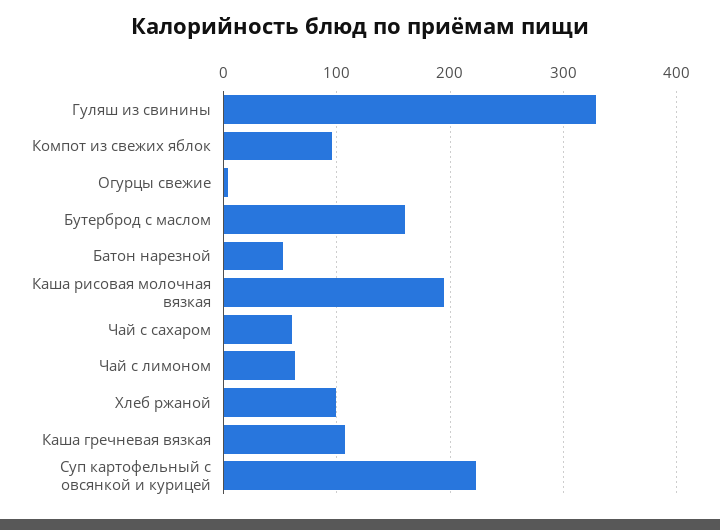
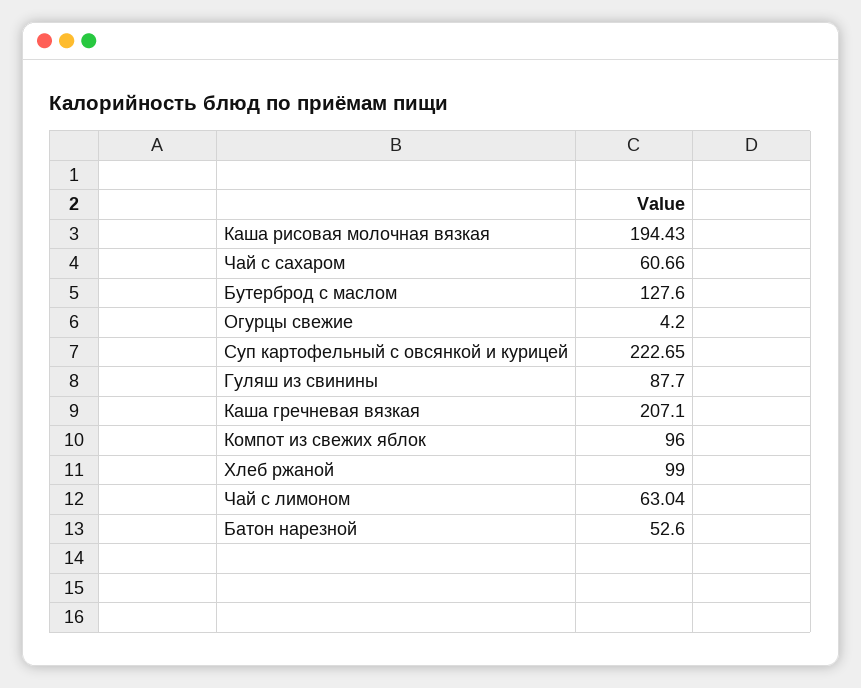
Гуляш из свинины: 330 -> 87.7
Бутерброд с маслом: 160 -> 127.6
Каша гречневая вязкая: 110 -> 207.1

